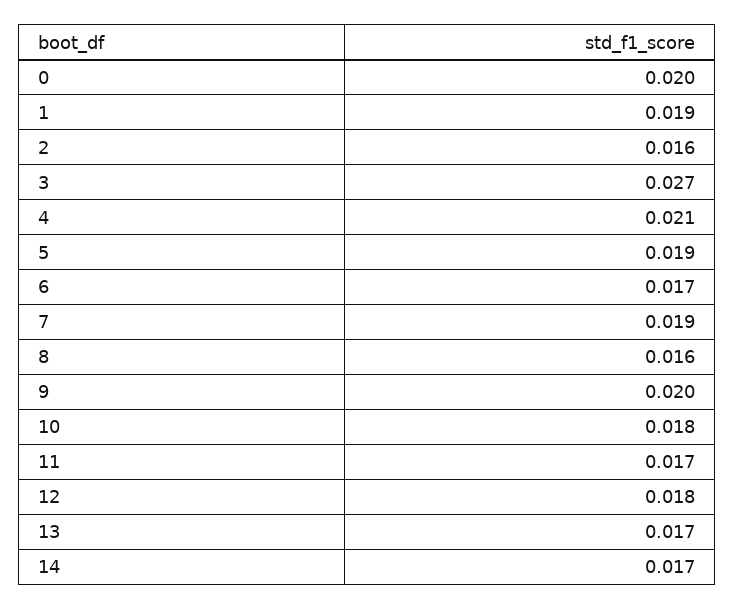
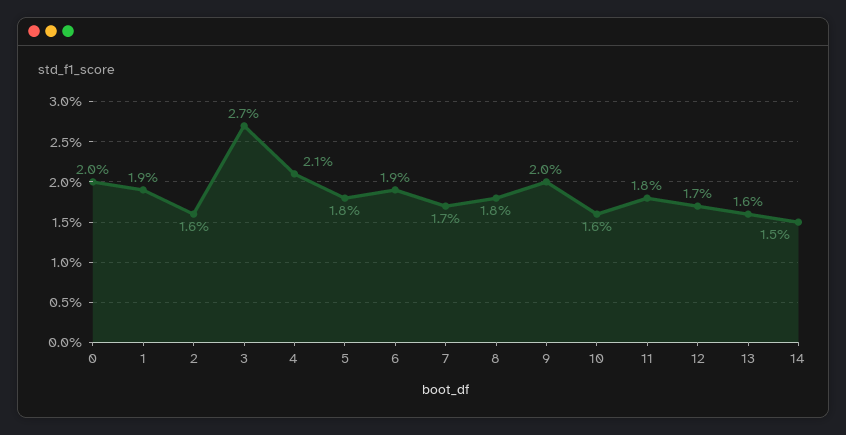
5: 0.019 -> 0.018
6: 0.017 -> 0.019
7: 0.019 -> 0.017
8: 0.016 -> 0.018
10: 0.018 -> 0.016
11: 0.017 -> 0.018
12: 0.018 -> 0.017
13: 0.017 -> 0.016
14: 0.017 -> 0.015

